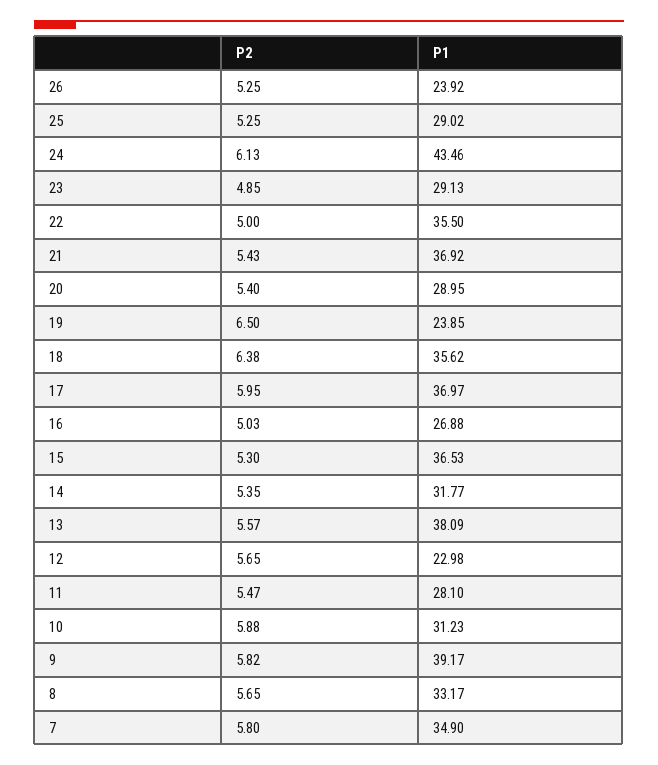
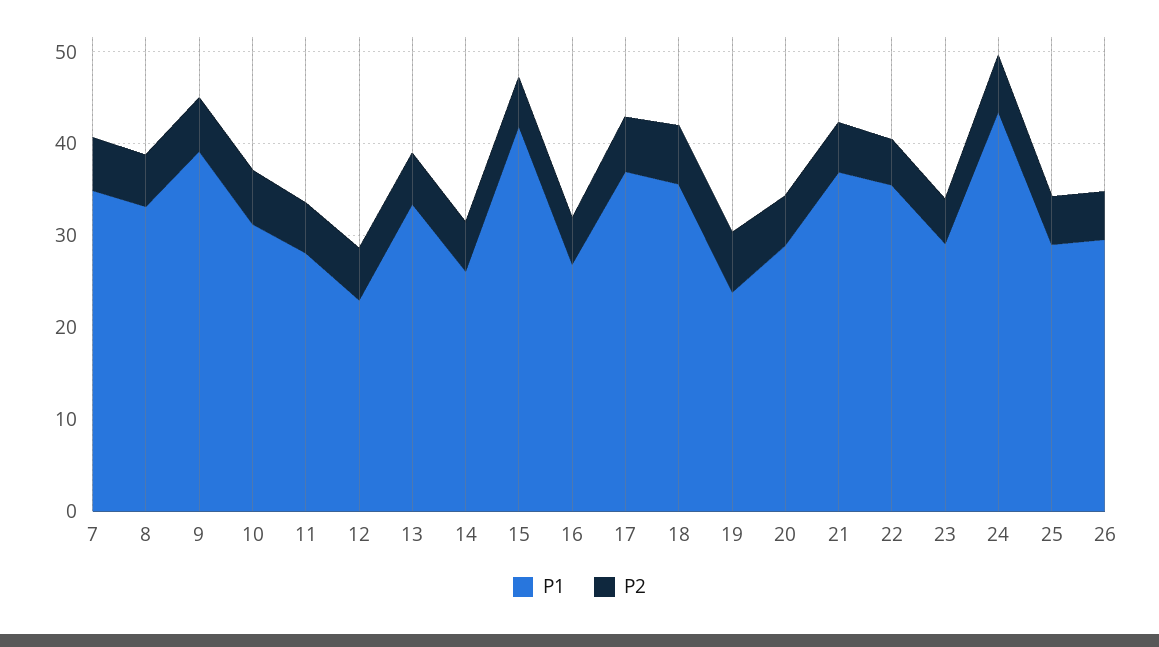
P1, 26: 23.92 -> 30
P1, 15: 36.53 -> 42
P1, 14: 31.77 -> 26
P1, 13: 38.09 -> 34

